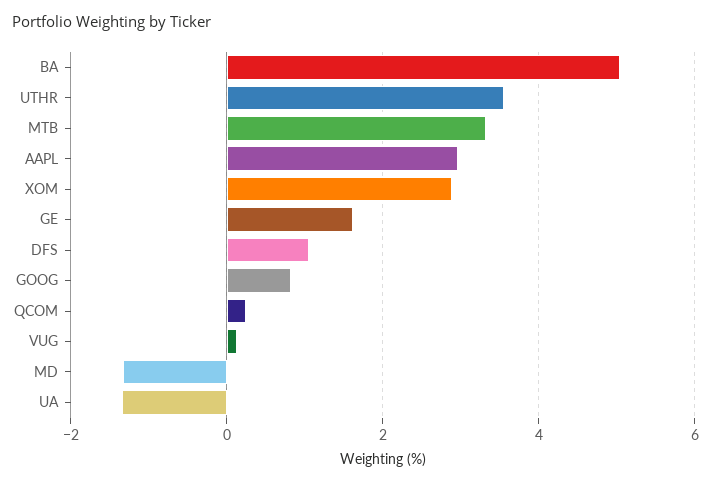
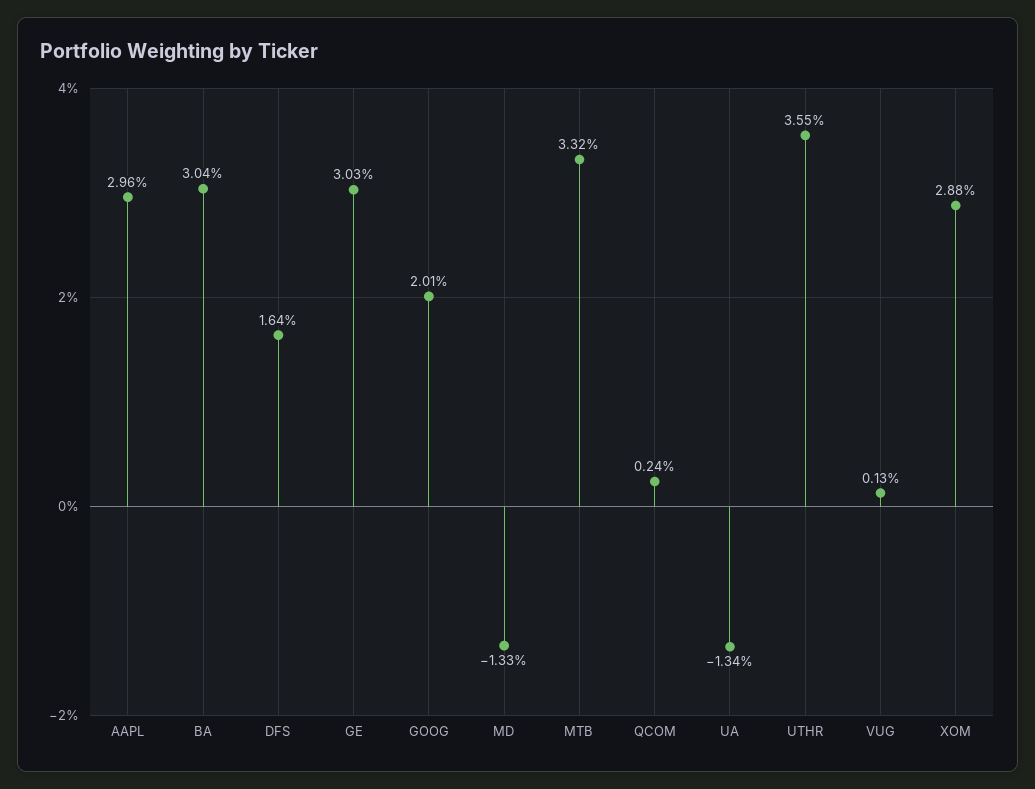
BA: 5 -> 3.04
GE: 1.6 -> 3.03
DFS: 1 -> 1.64
GOOG: 0.8 -> 2.01

